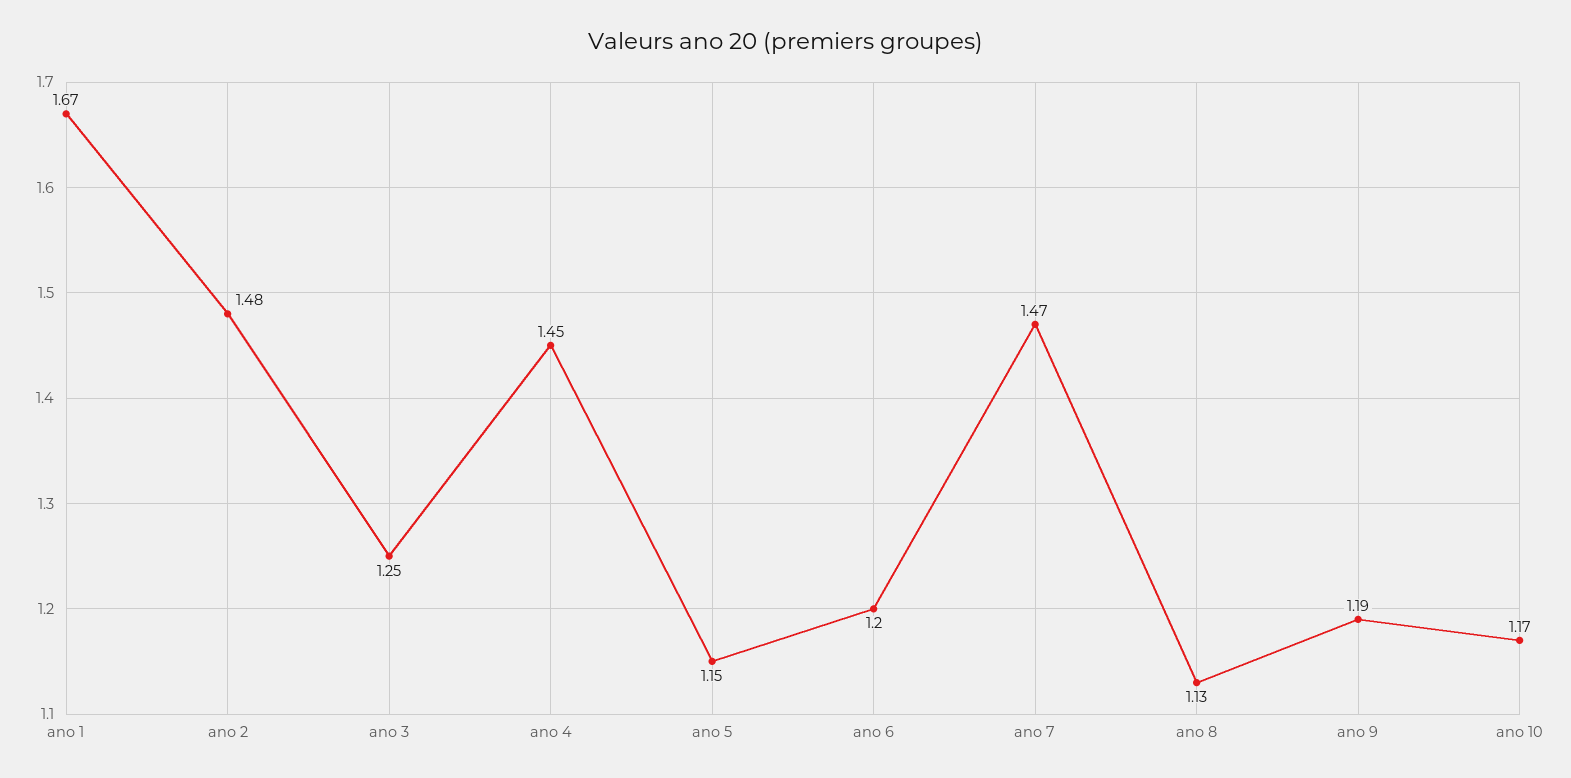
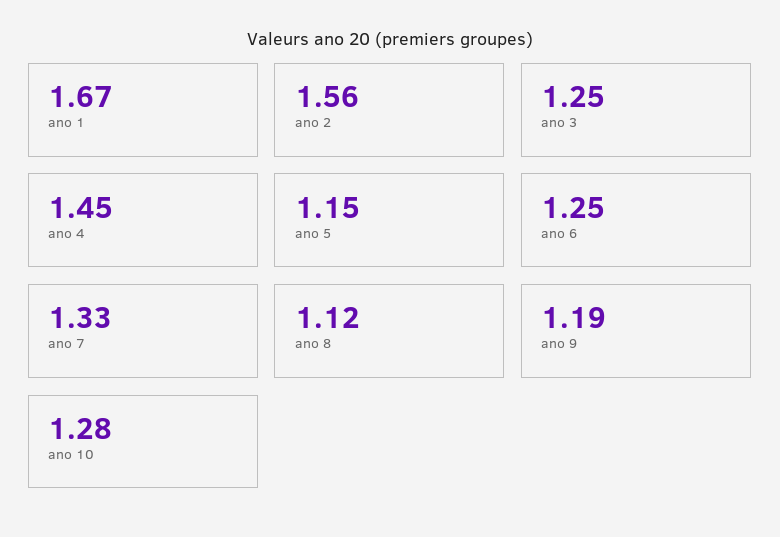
ano 2: 1.48 -> 1.56
ano 6: 1.2 -> 1.25
ano 7: 1.47 -> 1.33
ano 8: 1.13 -> 1.12
ano 10: 1.17 -> 1.28

